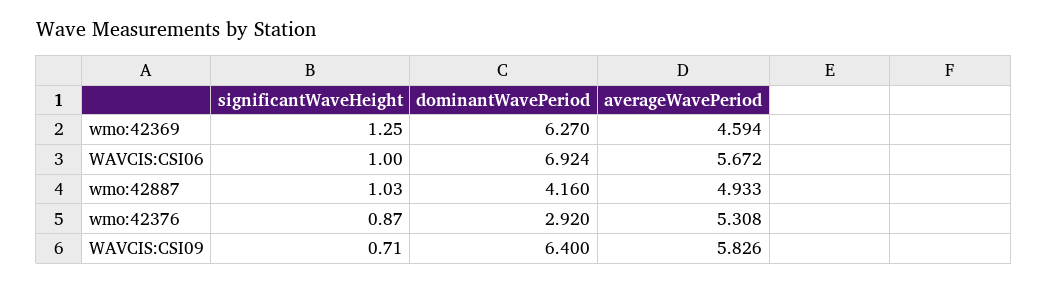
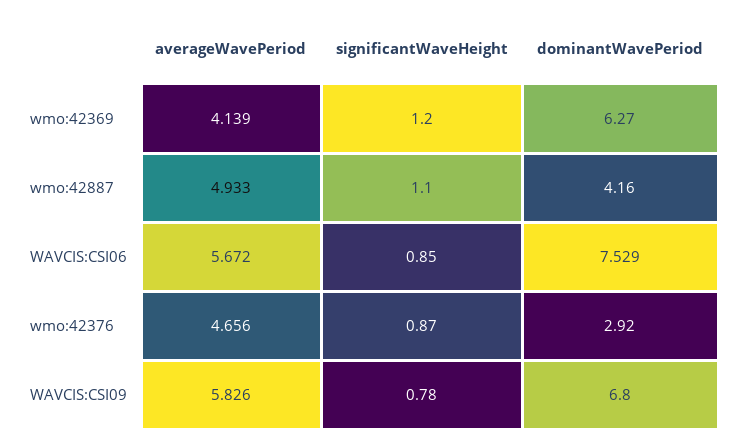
significantWaveHeight, wmo:42369: 1.25 -> 1.2
averageWavePeriod, wmo:42369: 4.594 -> 4.139
significantWaveHeight, WAVCIS:CSI06: 1 -> 0.85
dominantWavePeriod, WAVCIS:CSI06: 6.924 -> 7.529
significantWaveHeight, wmo:42887: 1.03 -> 1.1
averageWavePeriod, wmo:42376: 5.308 -> 4.656
significantWaveHeight, WAVCIS:CSI09: 0.71 -> 0.78
dominantWavePeriod, WAVCIS:CSI09: 6.4 -> 6.8

